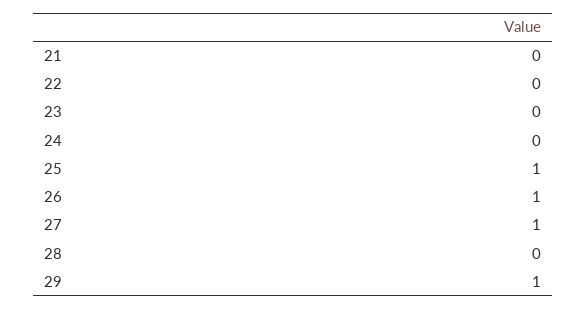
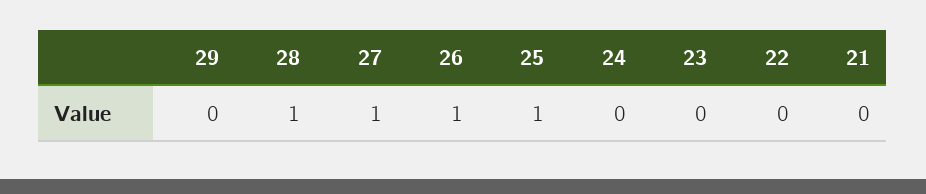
28: 0 -> 1
29: 1 -> 0

